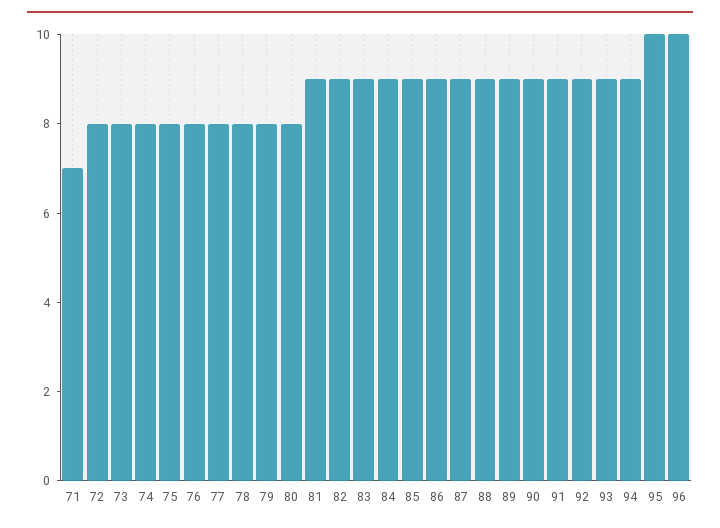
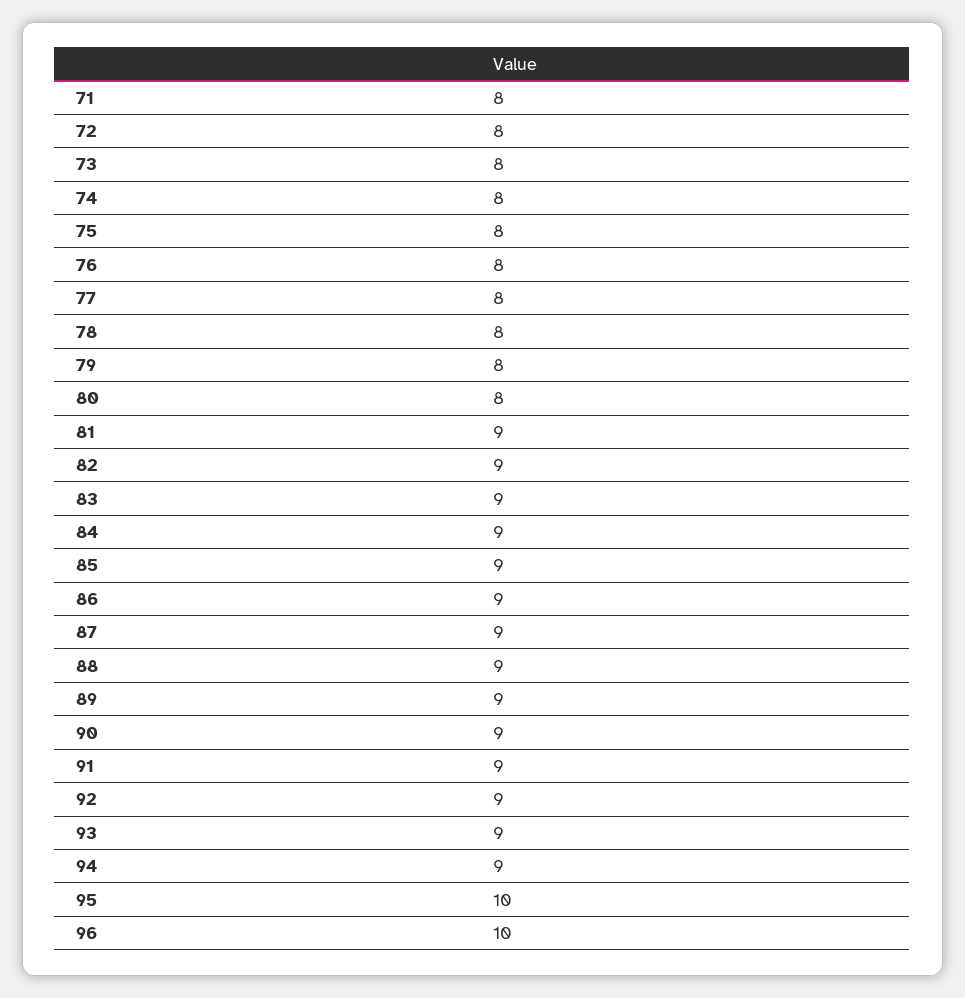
71: 7 -> 8

